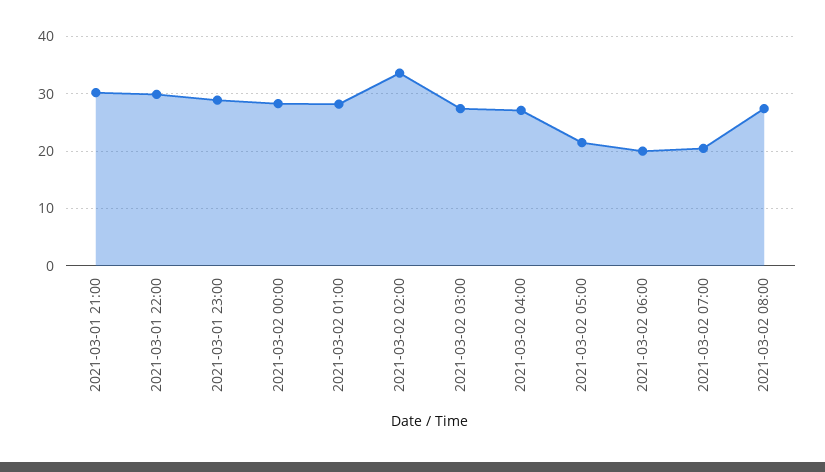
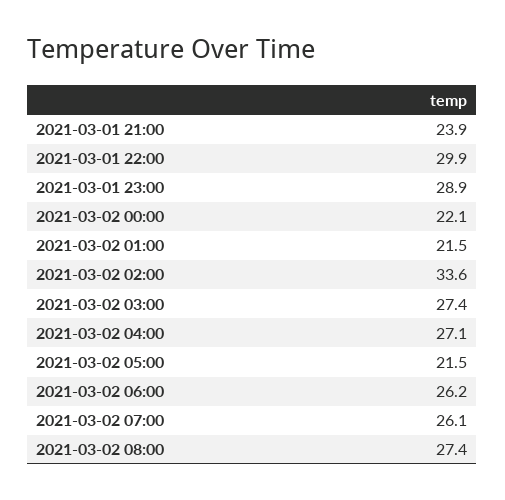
2021-03-01 21:00: 30 -> 23.9
2021-03-02 00:00: 28 -> 22.1
2021-03-02 01:00: 28 -> 21.5
2021-03-02 06:00: 20 -> 26.2
2021-03-02 07:00: 20 -> 26.1

